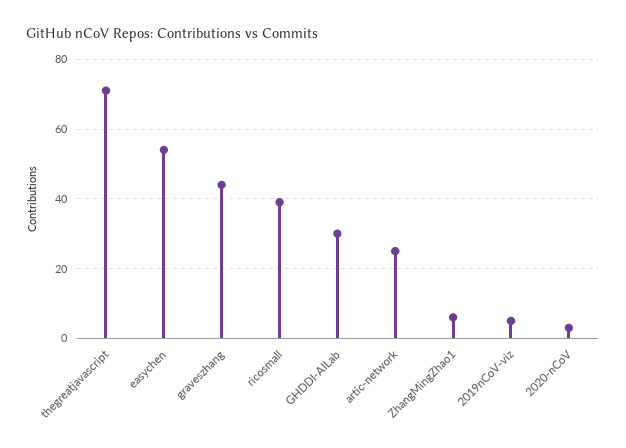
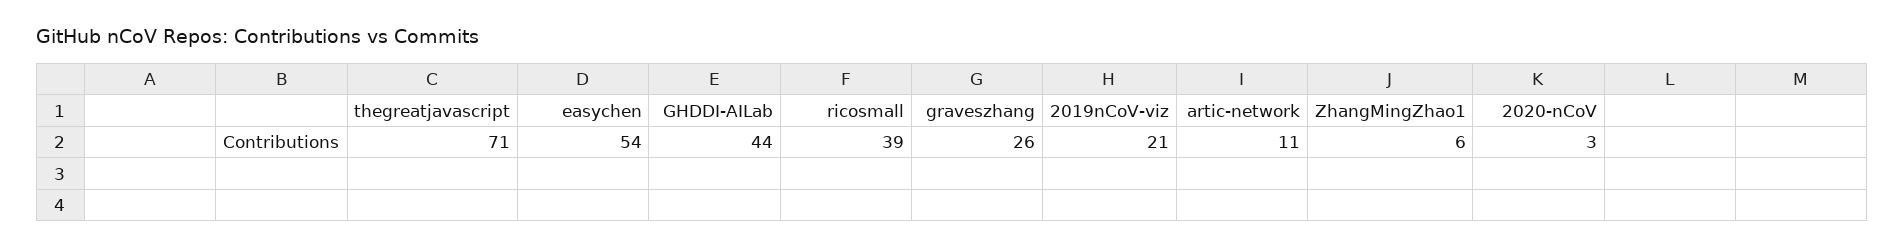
graveszhang: 45 -> 26
GHDDI-AILab: 30 -> 44
artic-network: 25 -> 11
2019nCoV-viz: 5 -> 21

